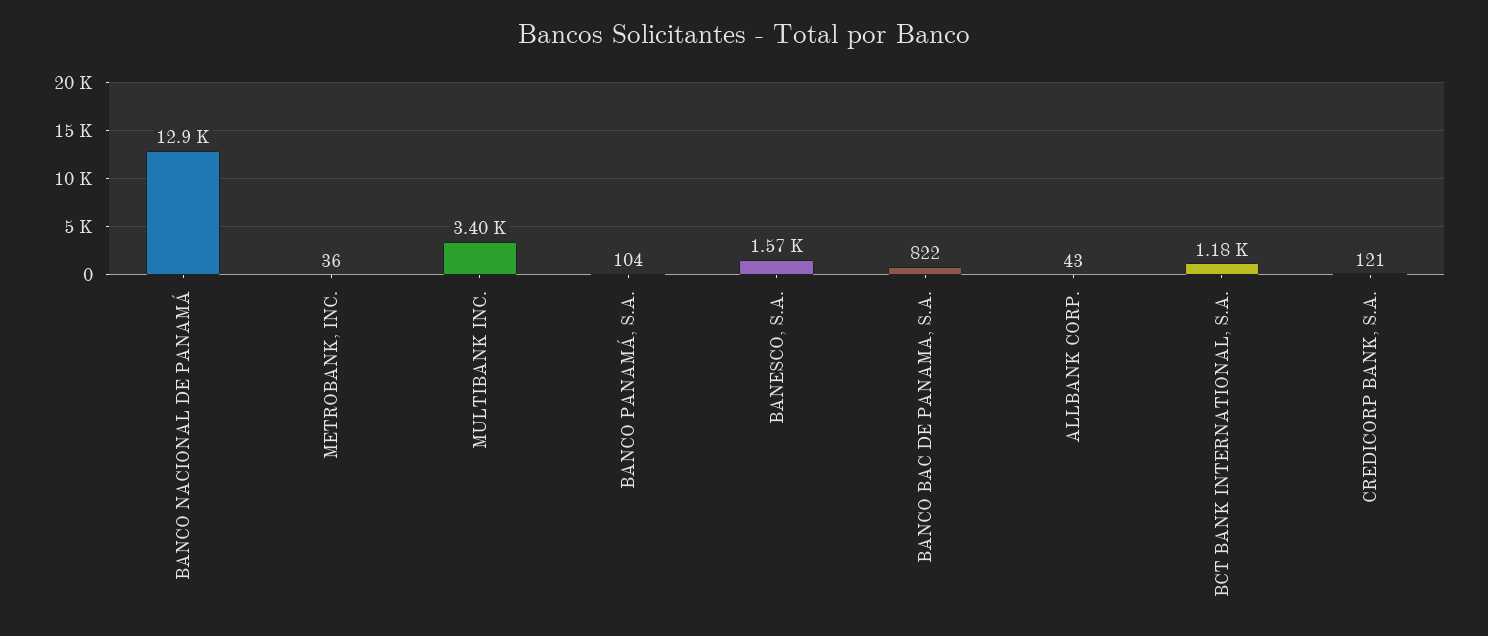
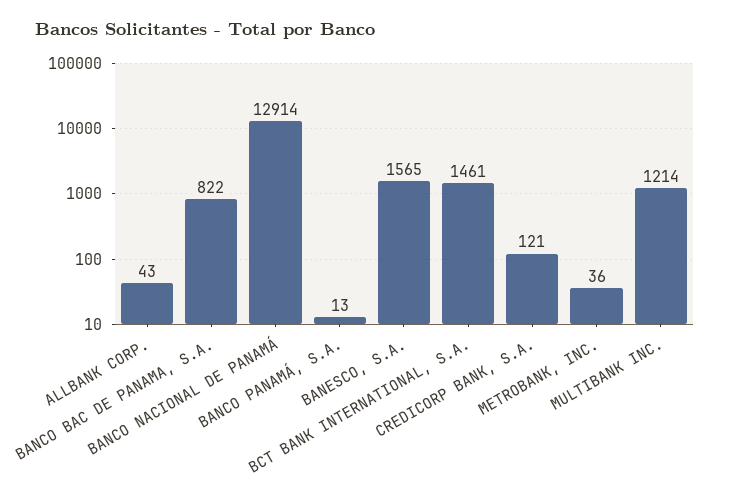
MULTIBANK INC.: 3400 -> 1214
BANCO PANAMÁ, S.A.: 104 -> 13
BCT BANK INTERNATIONAL, S.A.: 1180 -> 1461

